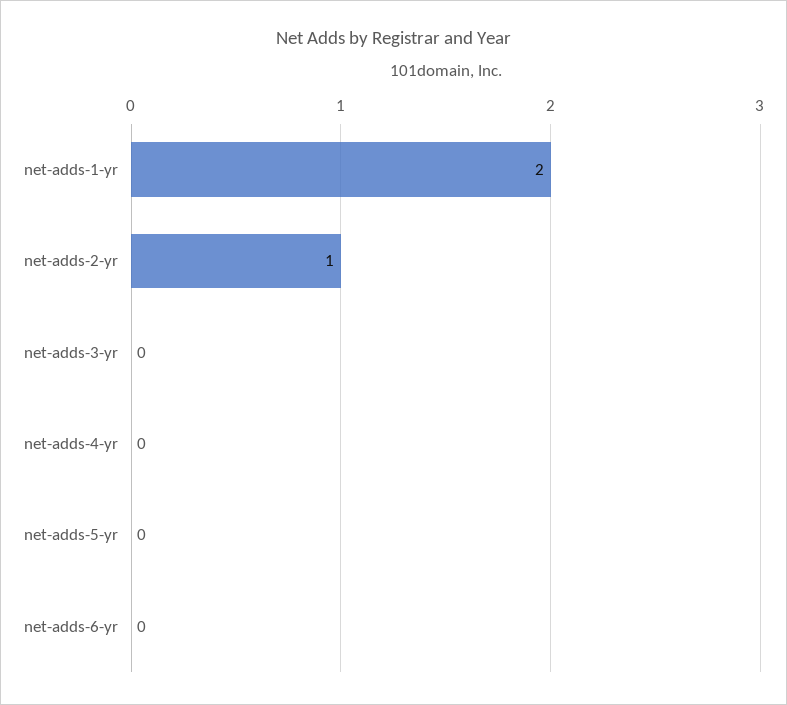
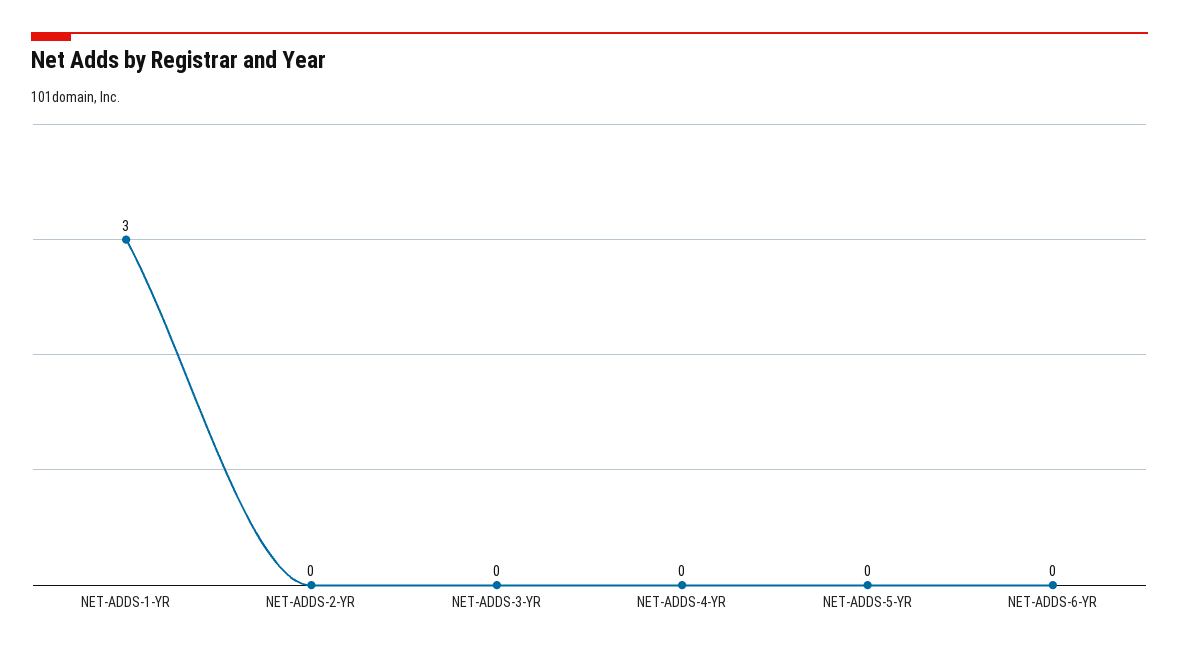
net-adds-1-yr: 2 -> 3
net-adds-2-yr: 1 -> 0

